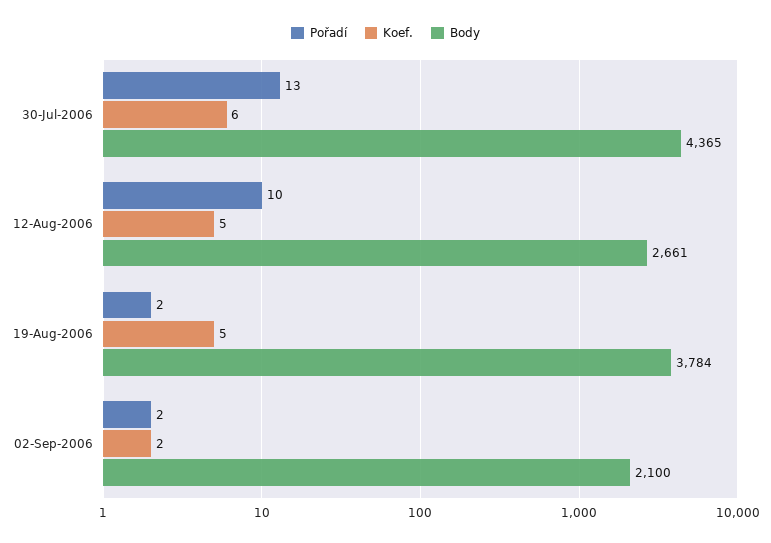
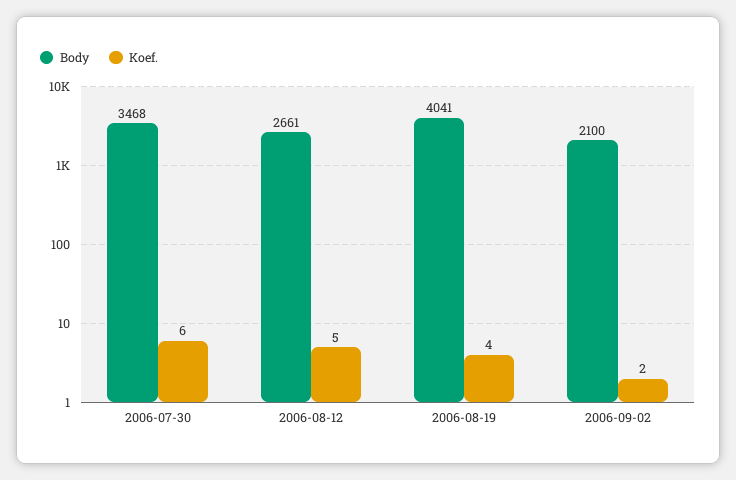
Pořadí, 30-Jul-2006: 13 -> none
Body, 30-Jul-2006: 4365 -> 3468
Pořadí, 12-Aug-2006: 10 -> none
Pořadí, 19-Aug-2006: 2 -> none
Koef., 19-Aug-2006: 5 -> 4
Body, 19-Aug-2006: 3784 -> 4041
Pořadí, 02-Sep-2006: 2 -> none

